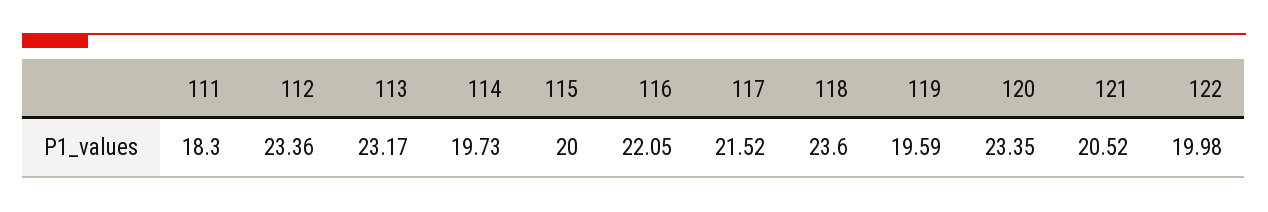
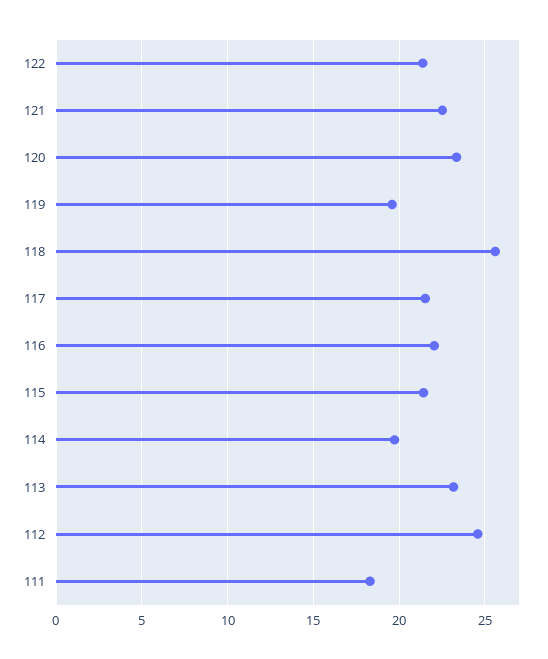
112: 23.36 -> 24.5
115: 20 -> 21.5
118: 23.6 -> 25.5
121: 20.52 -> 22.5
122: 19.98 -> 21.5

